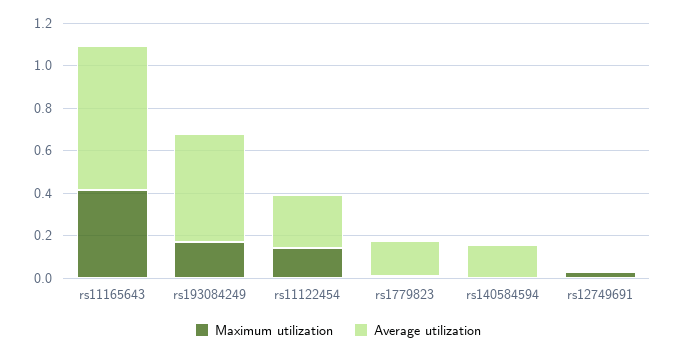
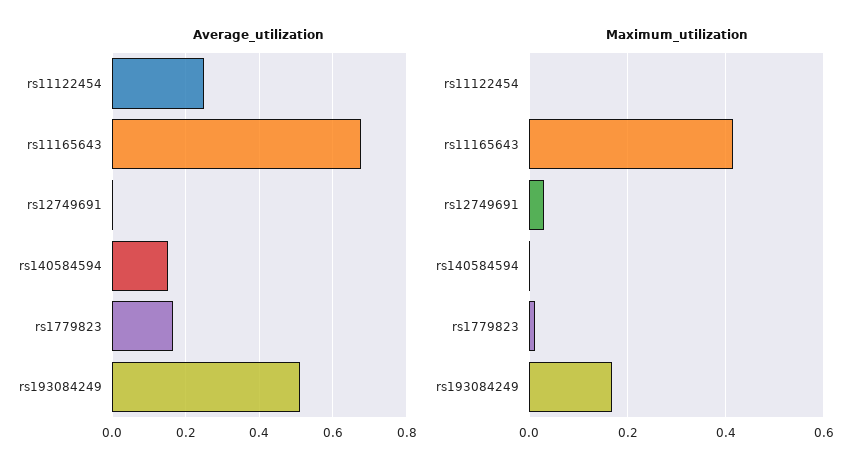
Maximum utilization, rs11122454: 0.15 -> 0

